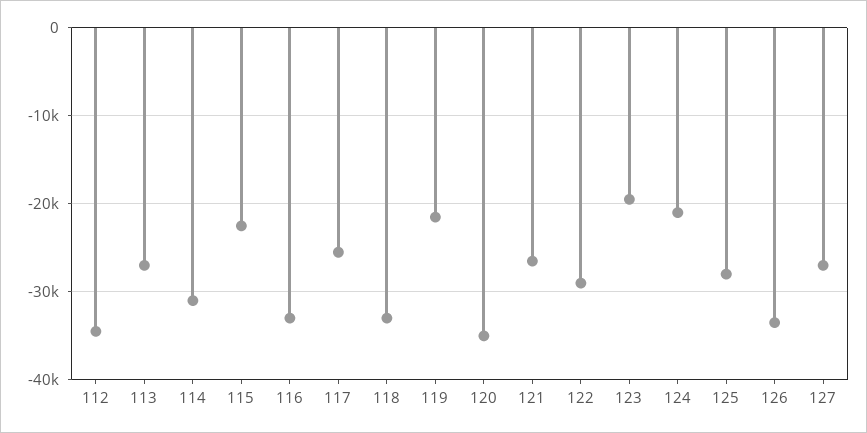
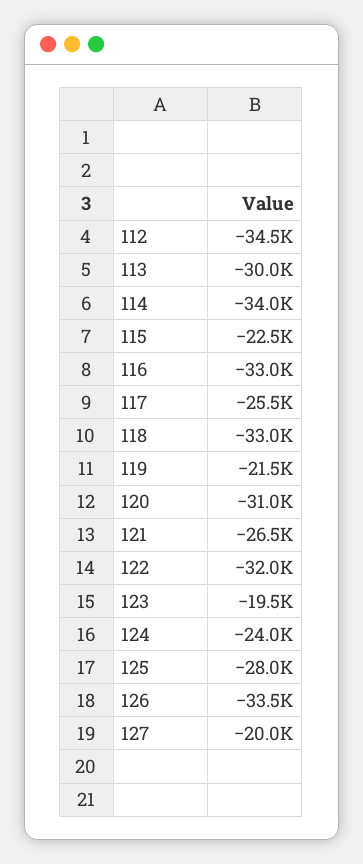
113: -27000 -> -30000
114: -31000 -> -34000
120: -35000 -> -31000
122: -29000 -> -32000
124: -21000 -> -24000
127: -27000 -> -20000

